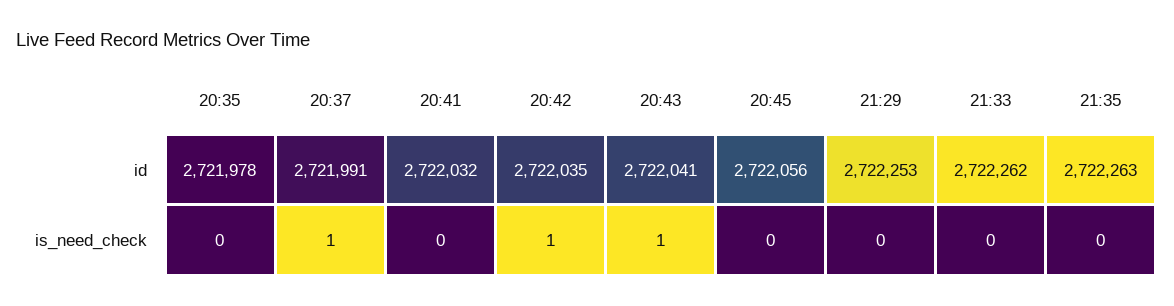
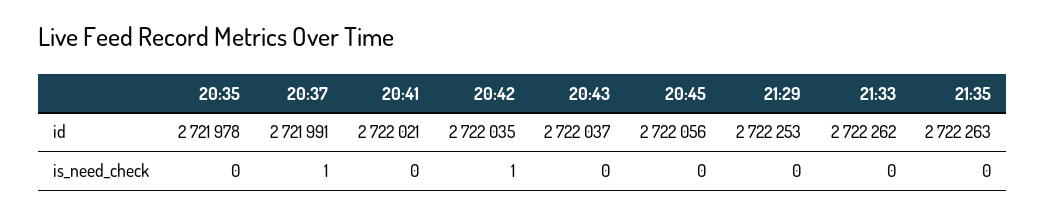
20:41, id: 2722032 -> 2722021
20:43, id: 2722041 -> 2722037
20:43, is_need_check: 1 -> 0

